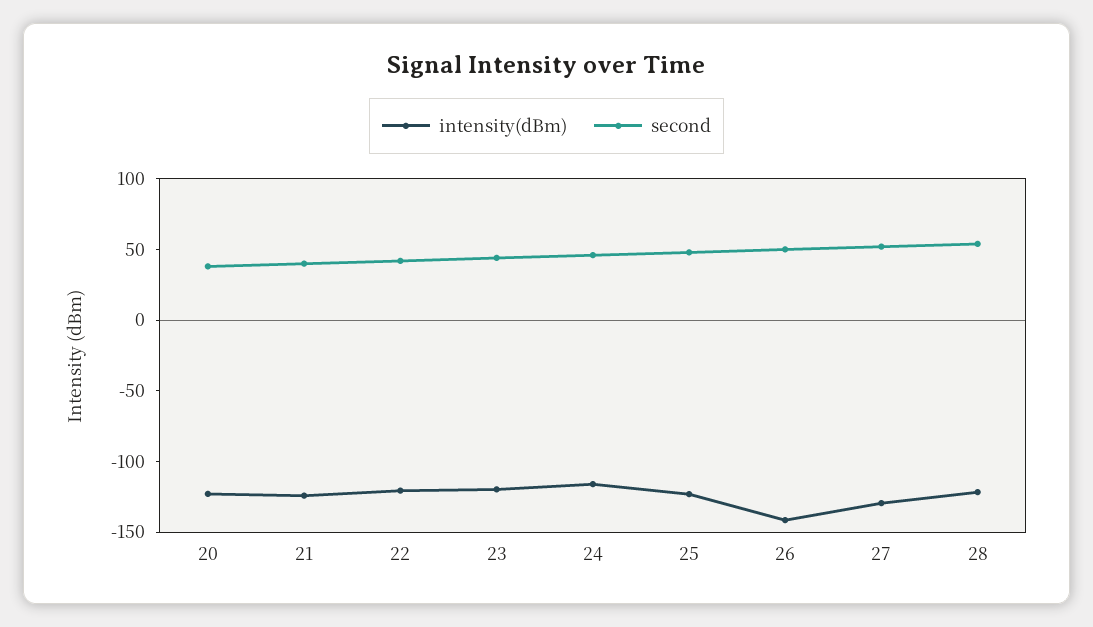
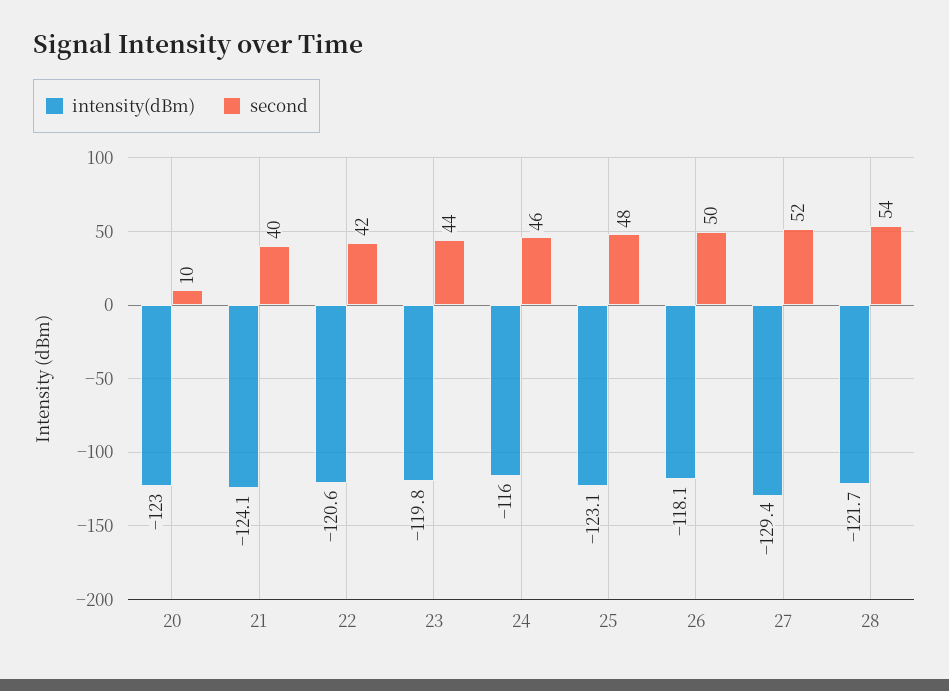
second, 20: 40 -> 10
intensity(dBm), 26: -140 -> -118.1

